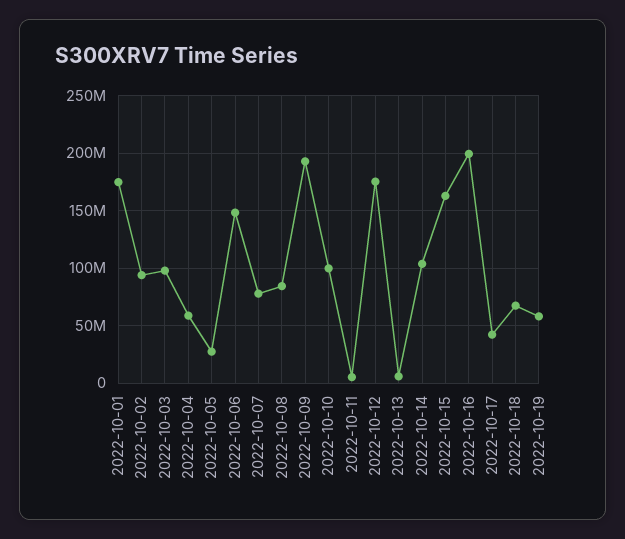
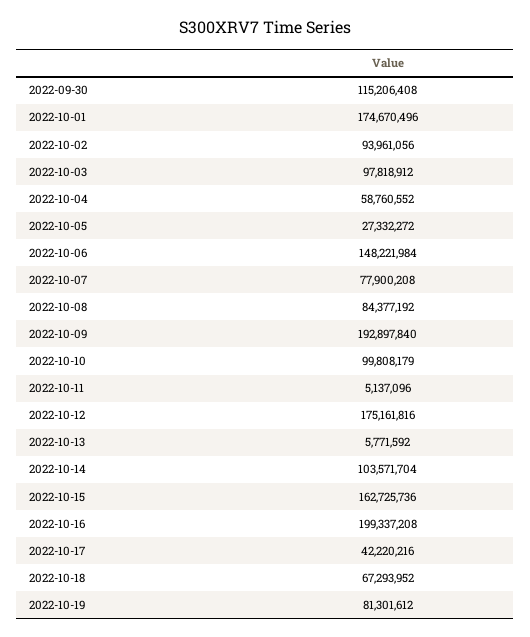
2022-10-19: 60000000 -> 81301612
2022-09-30: none -> 115206408

